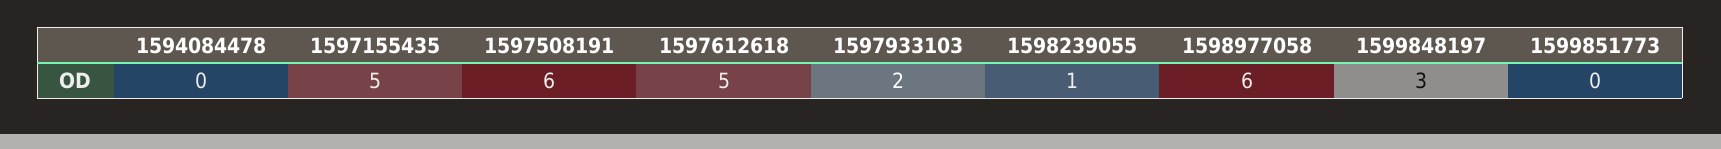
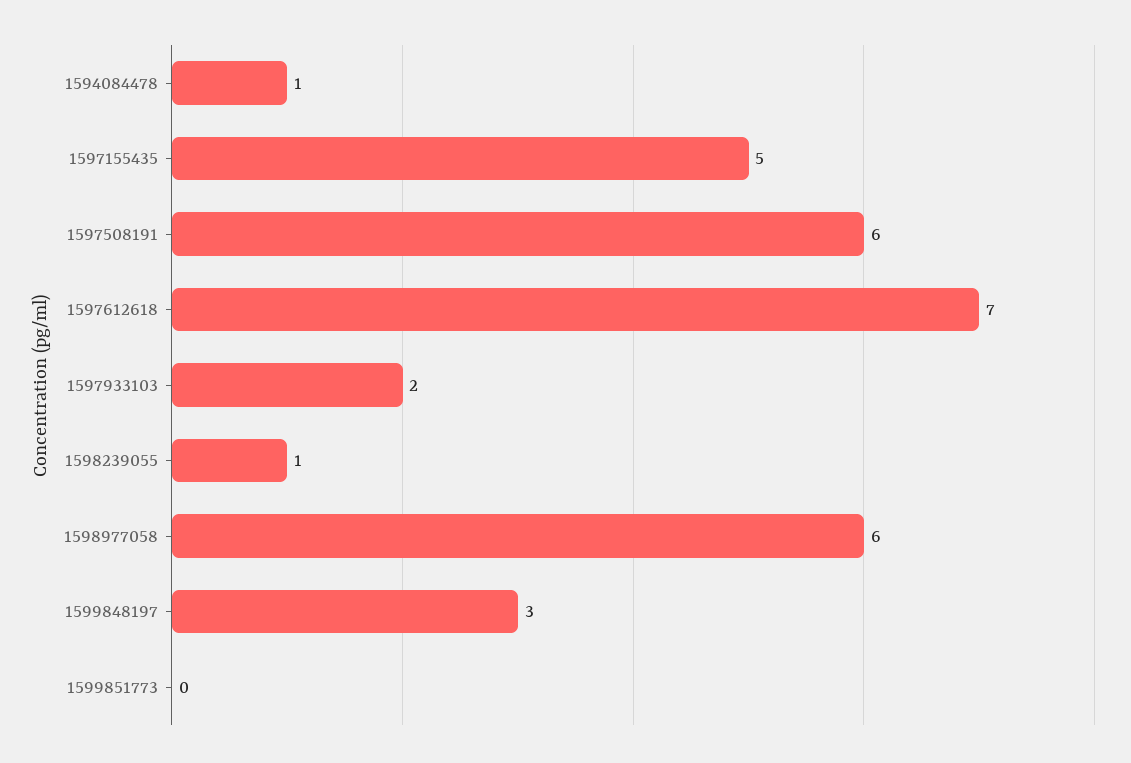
1594084478: 0 -> 1
1597612618: 5 -> 7

